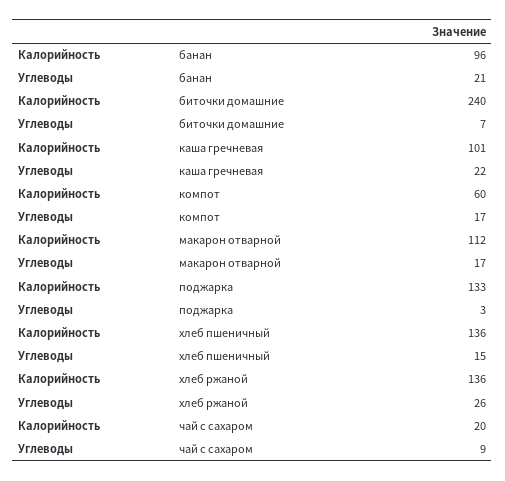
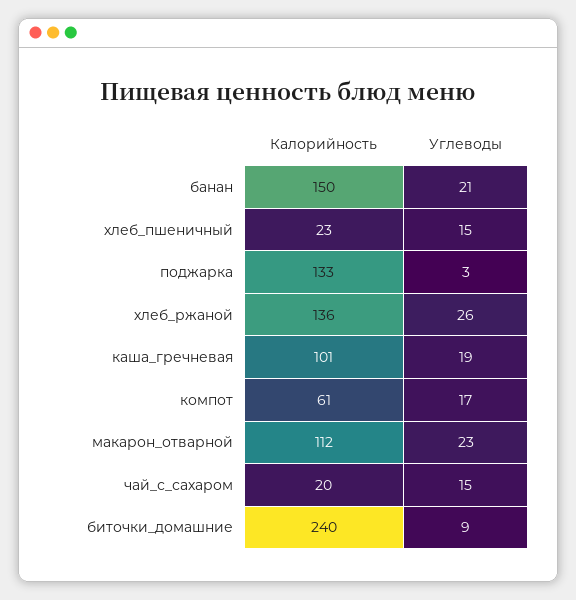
Калорийность, банан: 96 -> 150
Углеводы, биточки домашние: 7 -> 9
Углеводы, каша гречневая: 22 -> 19
Калорийность, компот: 60 -> 61
Углеводы, макарон отварной: 17 -> 23
Калорийность, хлеб пшеничный: 136 -> 23
Углеводы, чай с сахаром: 9 -> 15

